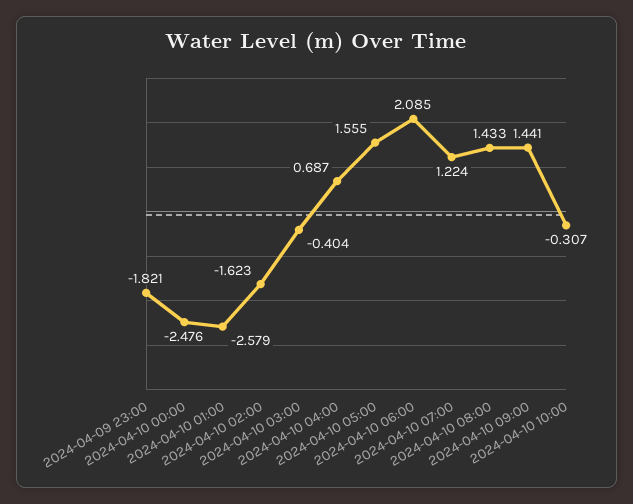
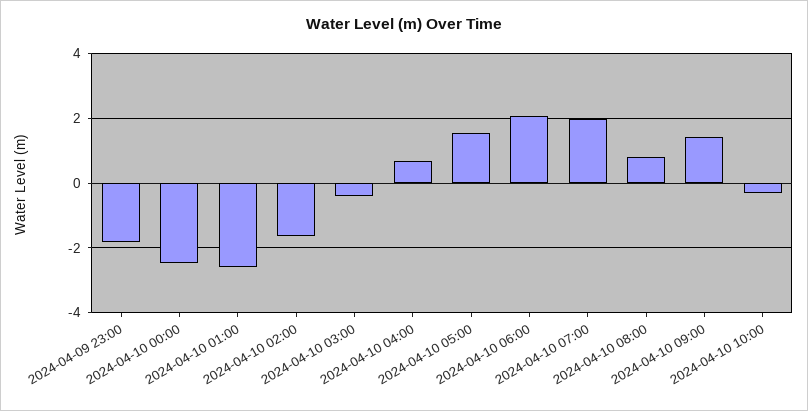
2024-04-10 07:00: 1.224 -> 2
2024-04-10 08:00: 1.433 -> 0.8

